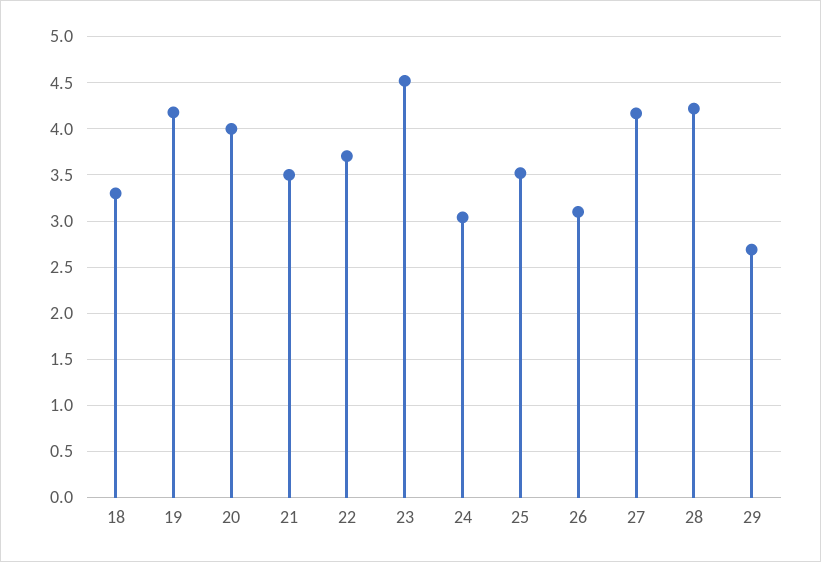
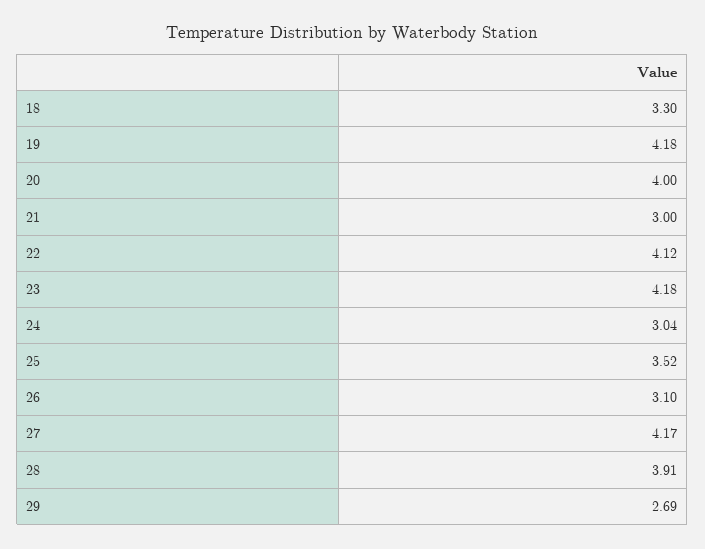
21: 3.5 -> 3
22: 3.7 -> 4.12
23: 4.5 -> 4.18
28: 4.2 -> 3.91

